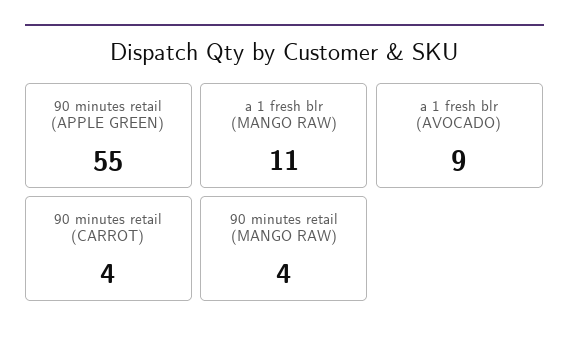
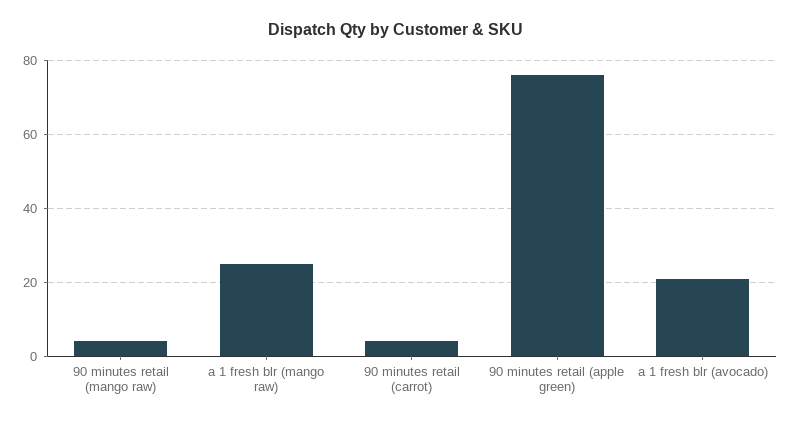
90 minutes retail (APPLE GREEN): 55 -> 75
a 1 fresh blr (MANGO RAW): 11 -> 25
a 1 fresh blr (AVOCADO): 9 -> 20

